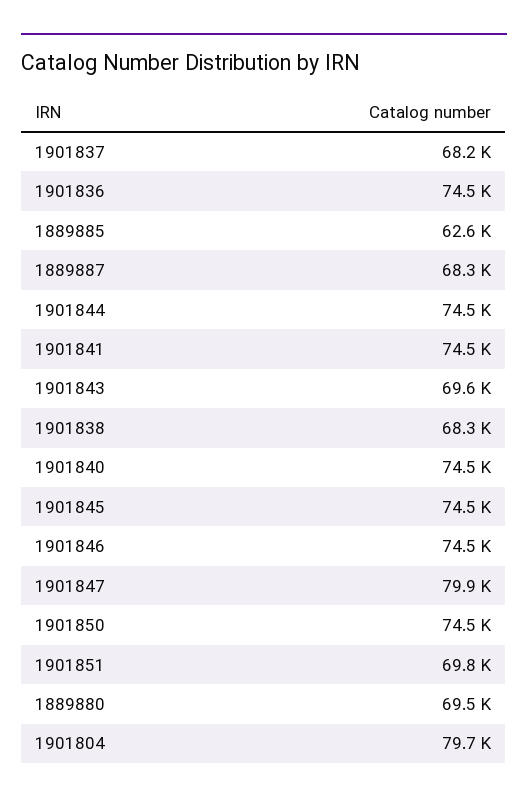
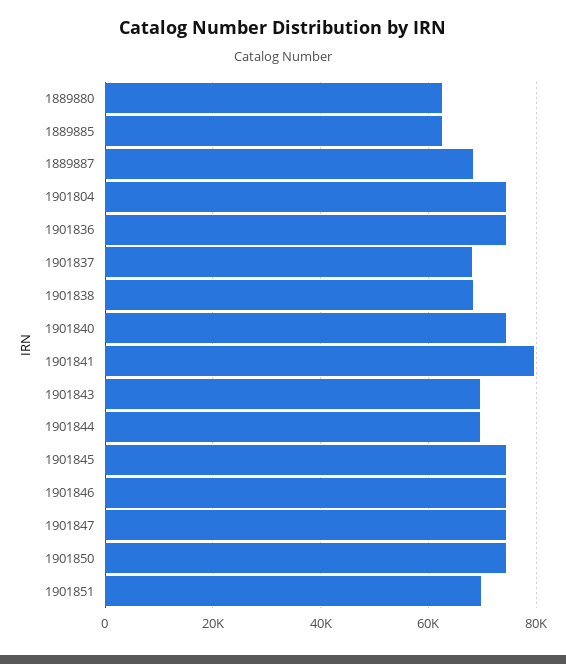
1901844: 74500 -> 70000
1901841: 74500 -> 80000
1901847: 79900 -> 74000
1889880: 69500 -> 62000
1901804: 79700 -> 74000

